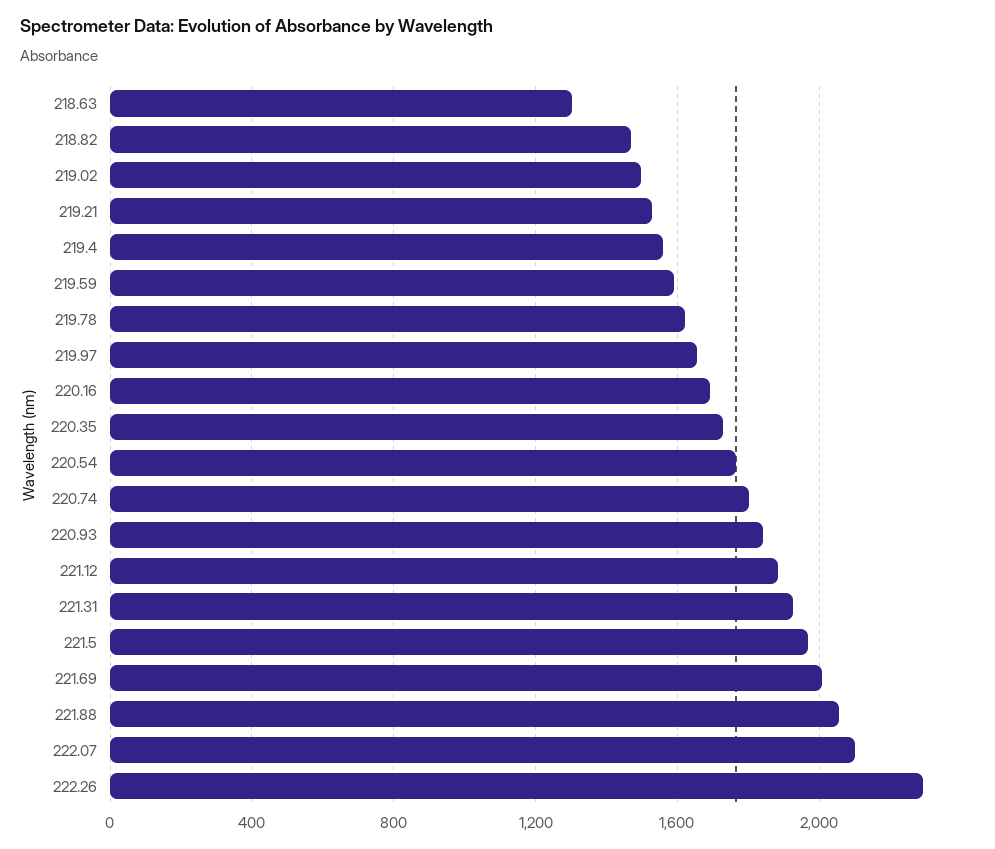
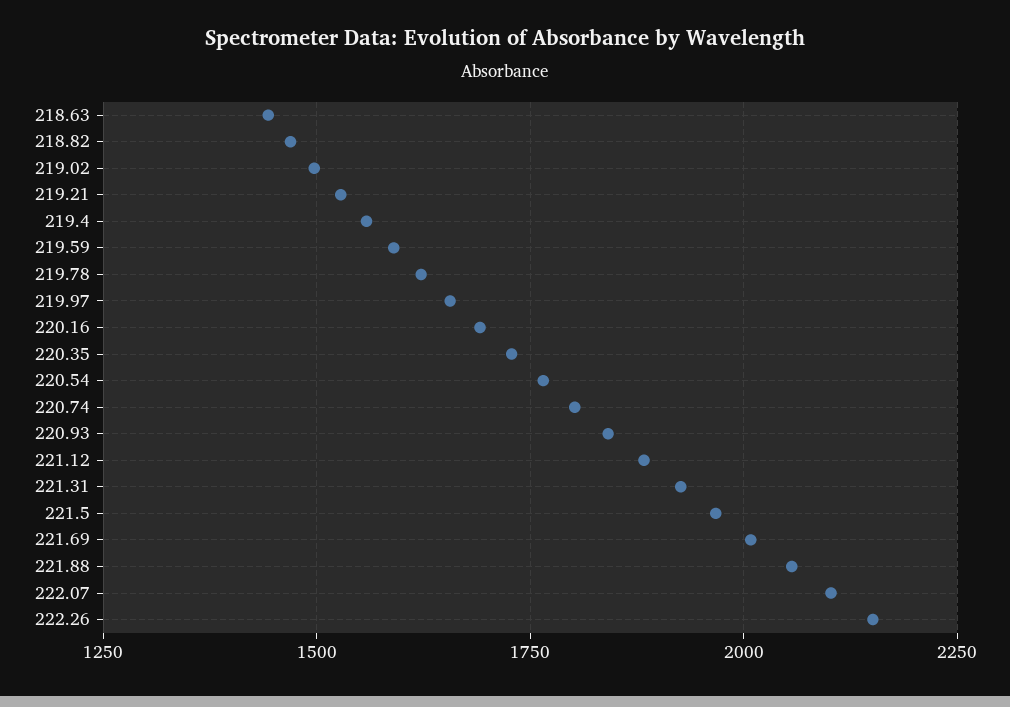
218.63: 1300 -> 1450
222.26: 2300 -> 2150

